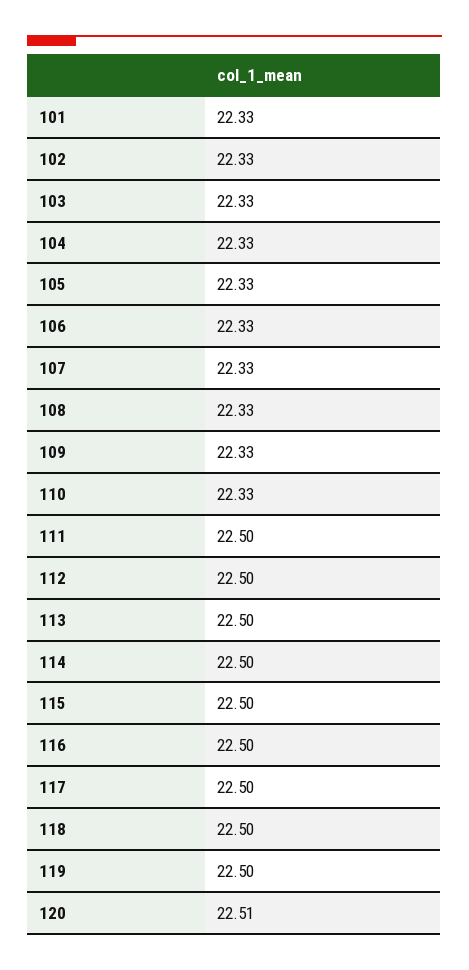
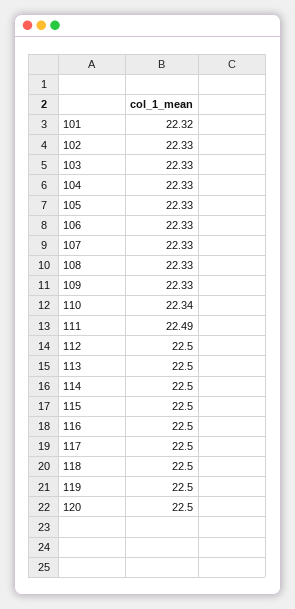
101: 22.33 -> 22.32
110: 22.33 -> 22.34
111: 22.5 -> 22.49
120: 22.51 -> 22.5

